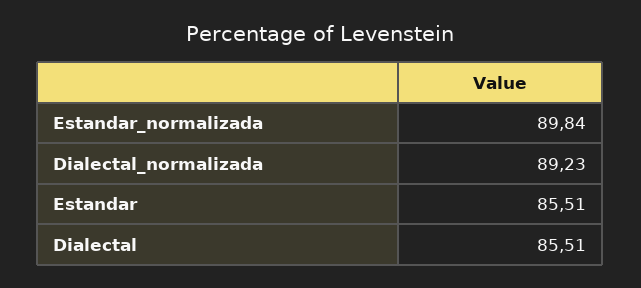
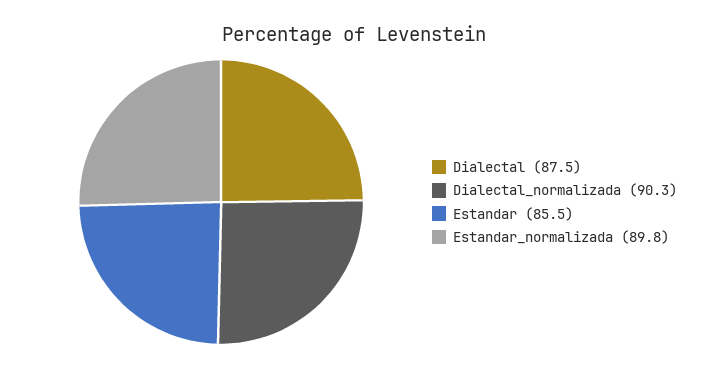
Dialectal_normalizada: 89.23 -> 90.3
Dialectal: 85.51 -> 87.5

